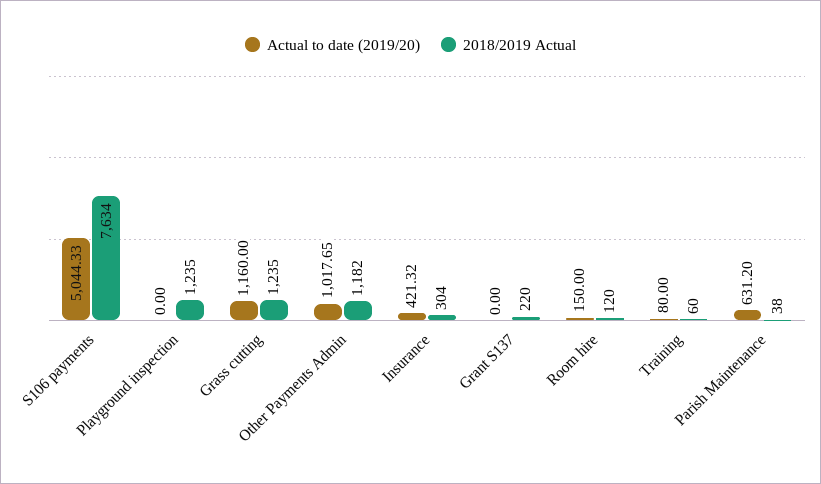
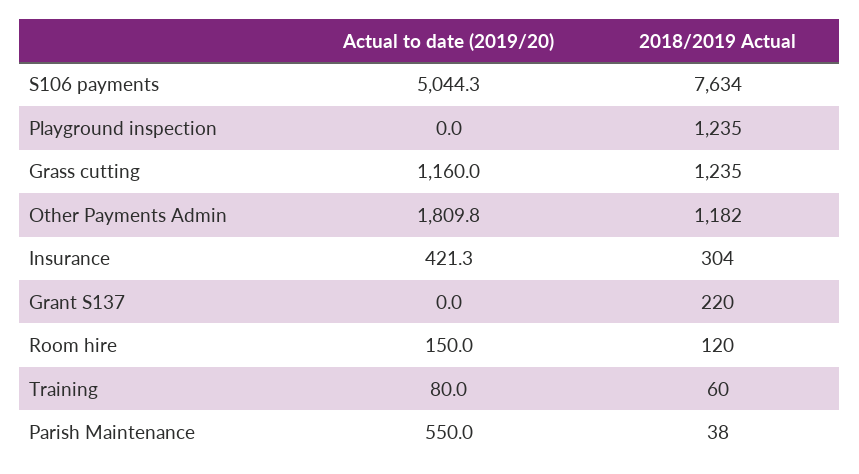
Actual to date (2019/20), Other Payments Admin: 1017.65 -> 1809.8
Actual to date (2019/20), Parish Maintenance: 631.2 -> 550

